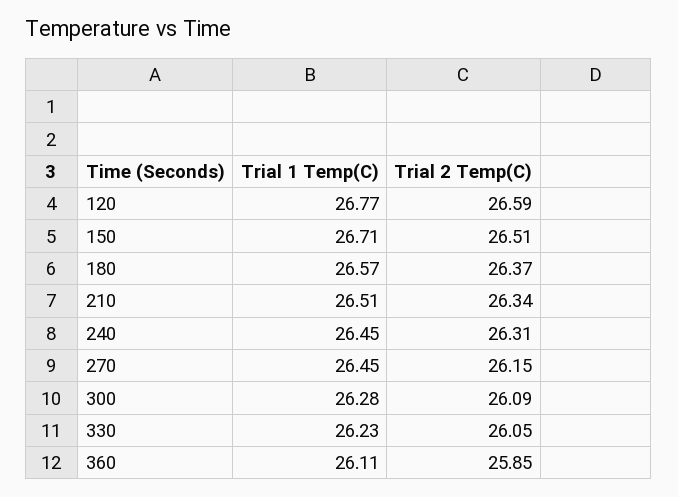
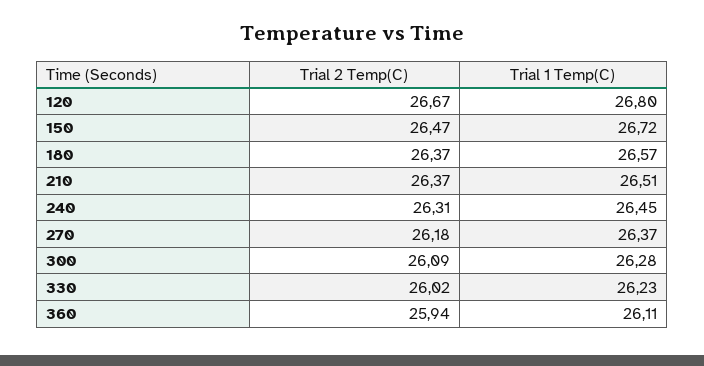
Trial 1 Temp(C), 120: 26.77 -> 26.8
Trial 2 Temp(C), 120: 26.59 -> 26.67
Trial 1 Temp(C), 150: 26.71 -> 26.72
Trial 2 Temp(C), 150: 26.51 -> 26.47
Trial 2 Temp(C), 210: 26.34 -> 26.37
Trial 1 Temp(C), 270: 26.45 -> 26.37
Trial 2 Temp(C), 270: 26.15 -> 26.18
Trial 2 Temp(C), 330: 26.05 -> 26.02
Trial 2 Temp(C), 360: 25.85 -> 25.94

